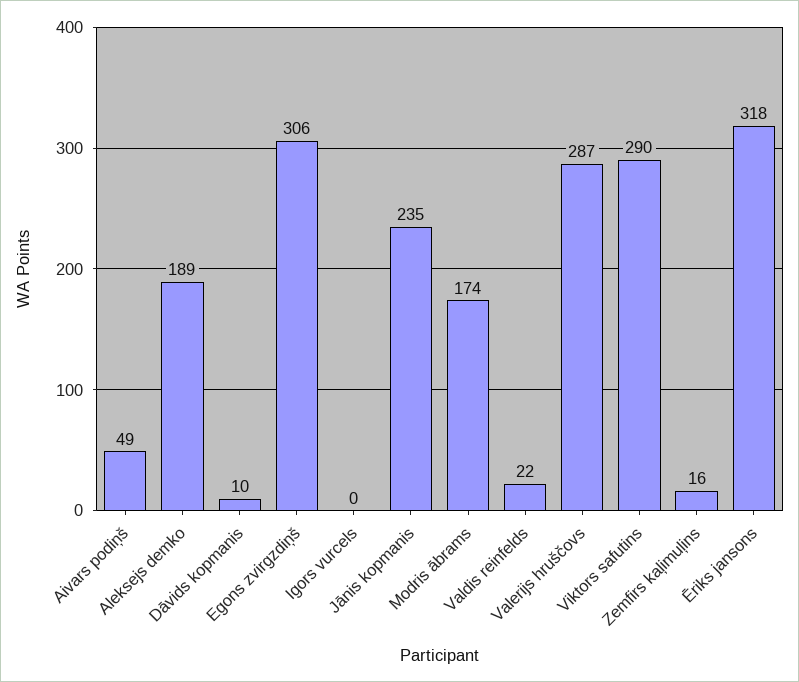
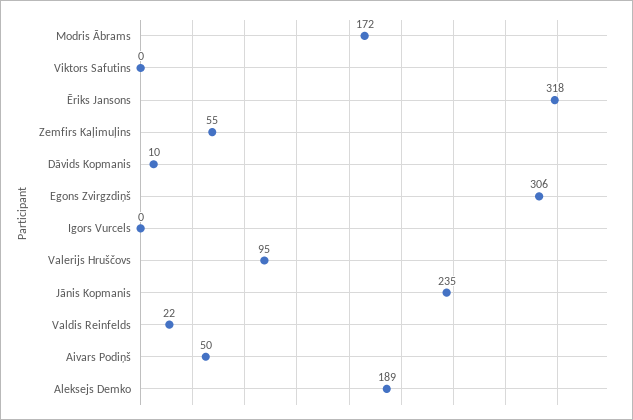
Aivars podiņš: 49 -> 50
Modris ābrams: 174 -> 172
Valerijs hruščovs: 287 -> 95
Viktors safutins: 290 -> 0
Zemfirs kaļimuļins: 16 -> 55

